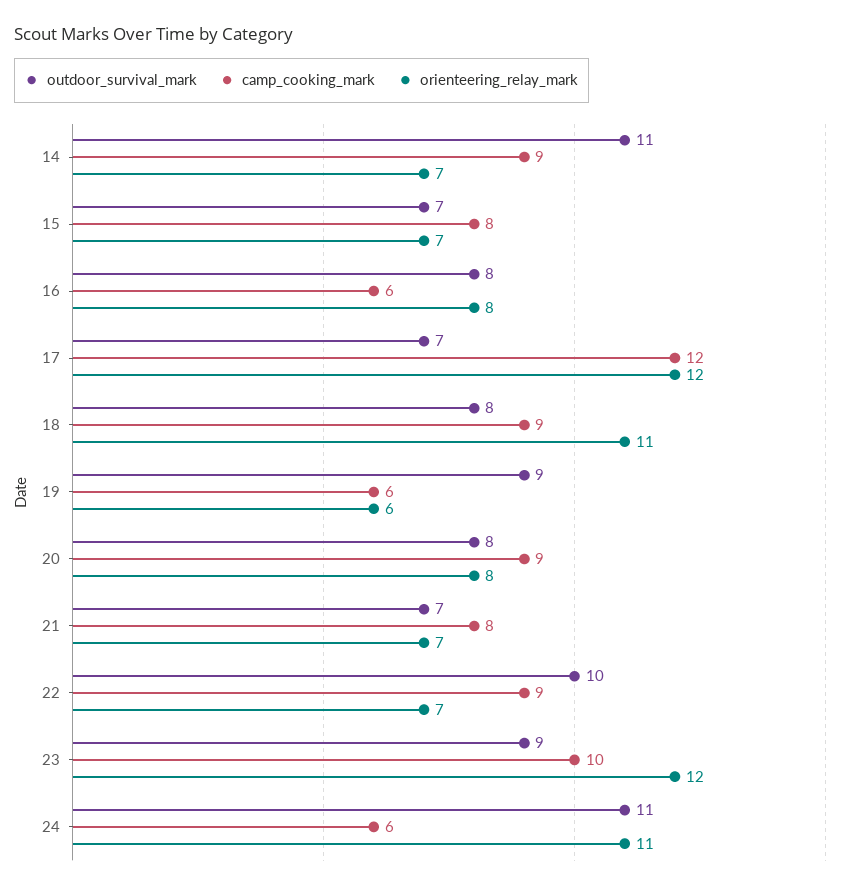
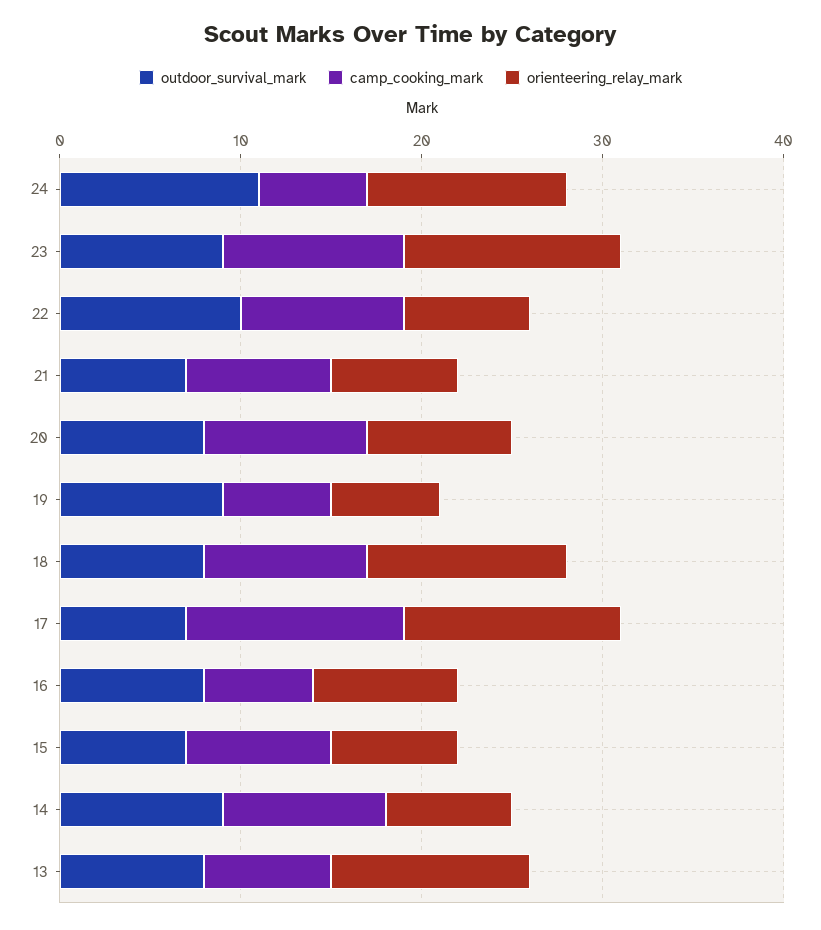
outdoor_survival_mark, 14: 11 -> 9
outdoor_survival_mark, 13: none -> 8
camp_cooking_mark, 13: none -> 7
orienteering_relay_mark, 13: none -> 11

